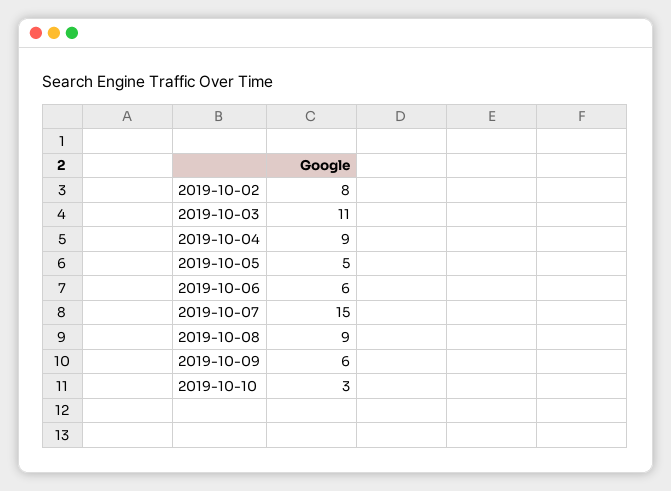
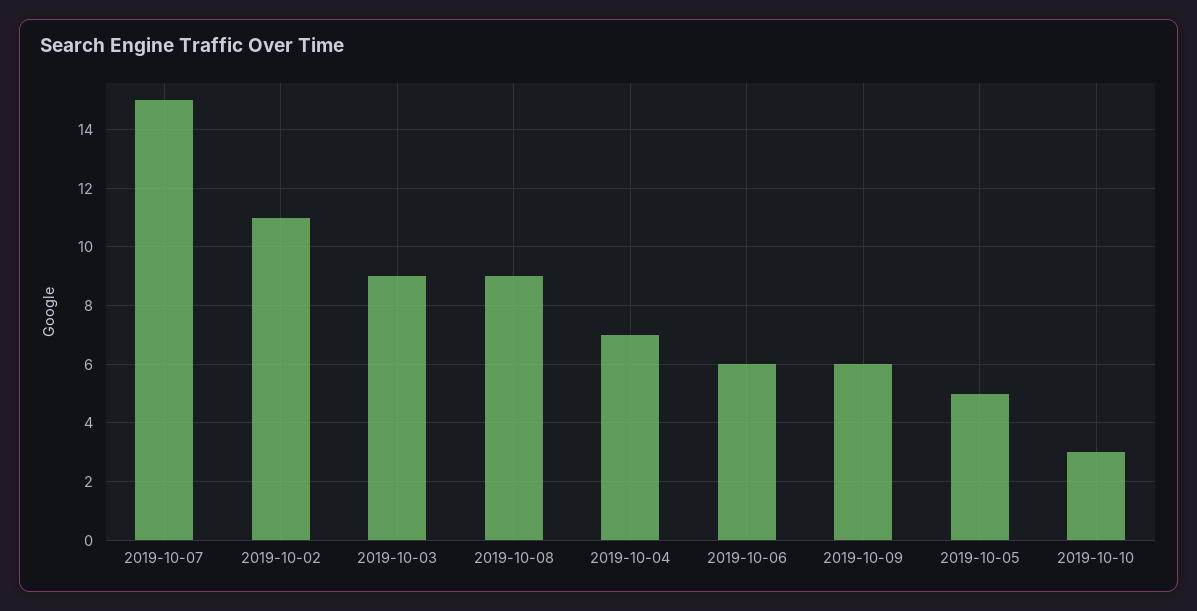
2019-10-02: 8 -> 11
2019-10-03: 11 -> 9
2019-10-04: 9 -> 7

